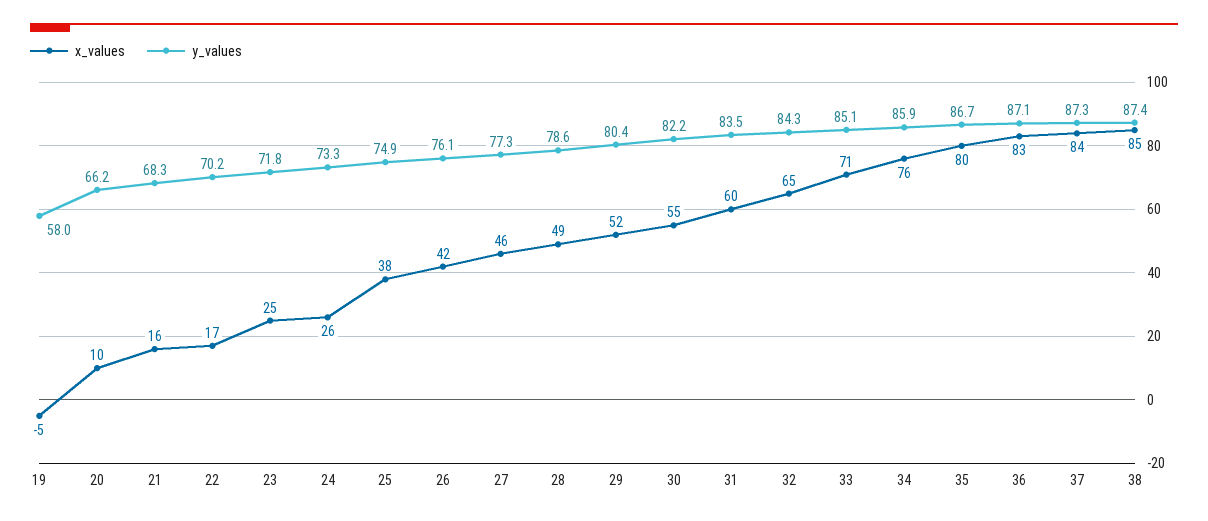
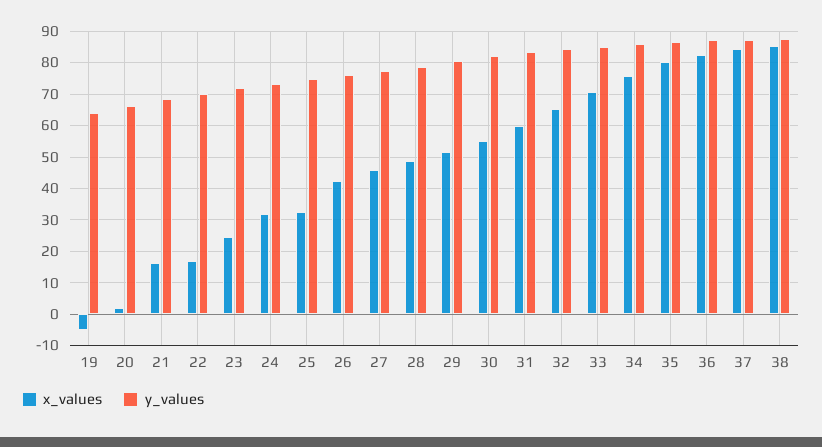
y_values, 19: 58 -> 64
x_values, 20: 10 -> 2
x_values, 24: 26 -> 32
x_values, 25: 38 -> 32

